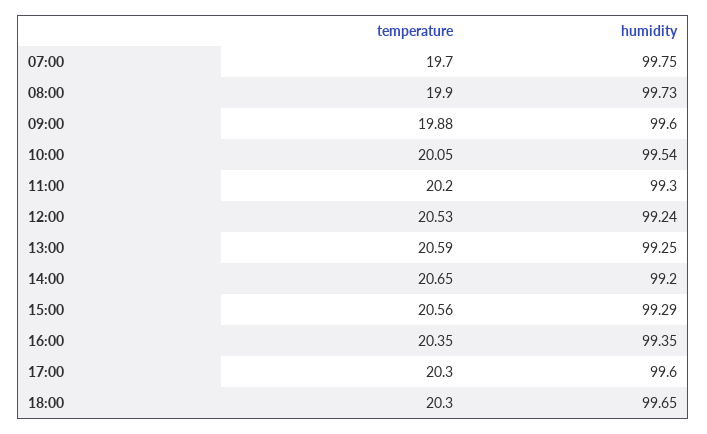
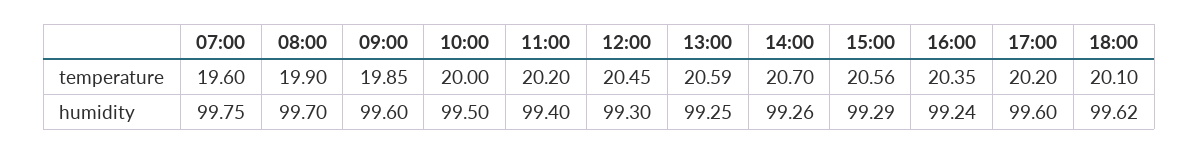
temperature, 07:00: 19.7 -> 19.6
humidity, 08:00: 99.73 -> 99.7
temperature, 09:00: 19.88 -> 19.85
temperature, 10:00: 20.05 -> 20
humidity, 10:00: 99.54 -> 99.5
humidity, 11:00: 99.3 -> 99.4
temperature, 12:00: 20.53 -> 20.45
humidity, 12:00: 99.24 -> 99.3
temperature, 14:00: 20.65 -> 20.7
humidity, 14:00: 99.2 -> 99.26
humidity, 16:00: 99.35 -> 99.24
temperature, 17:00: 20.3 -> 20.2
temperature, 18:00: 20.3 -> 20.1
humidity, 18:00: 99.65 -> 99.62

